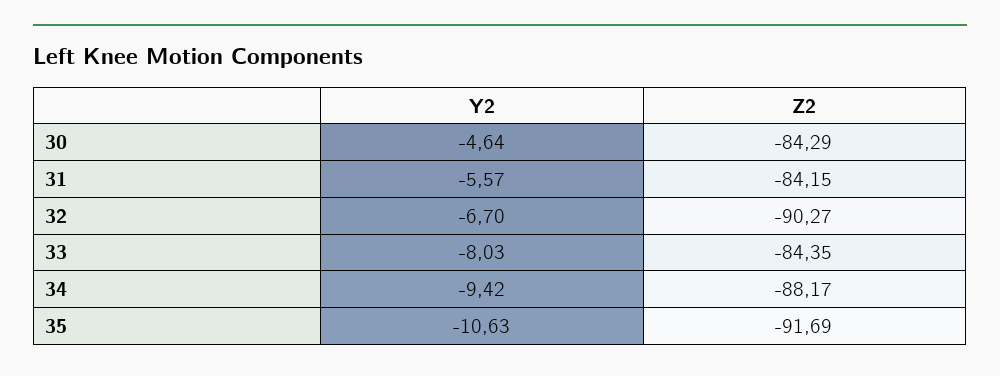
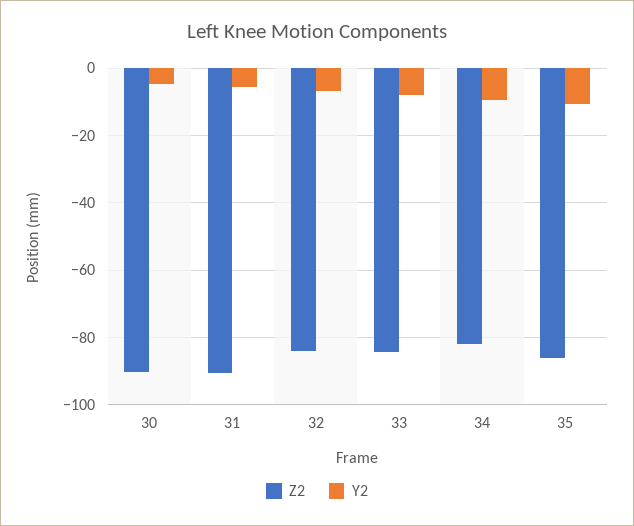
Z2, 30: -84.29 -> -90
Z2, 31: -84.15 -> -90
Z2, 32: -90.27 -> -84
Z2, 34: -88.17 -> -82
Z2, 35: -91.69 -> -86

